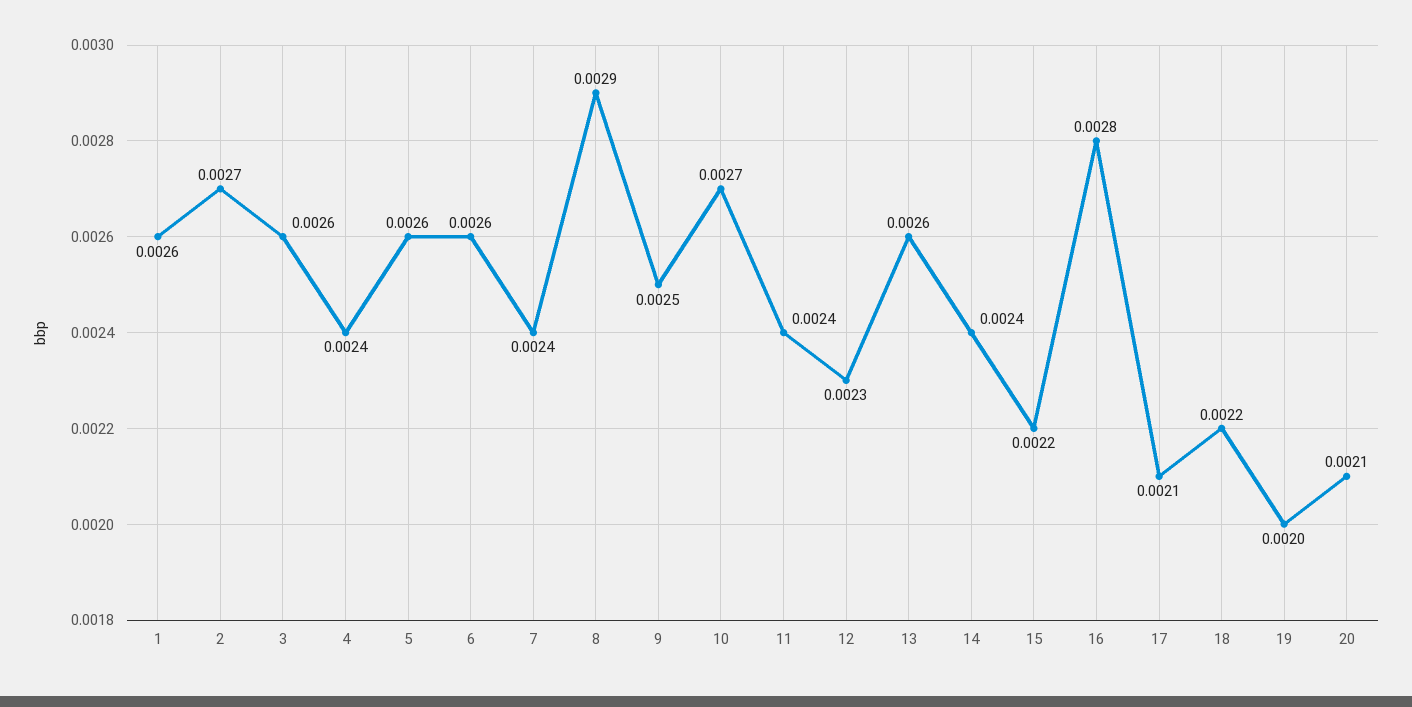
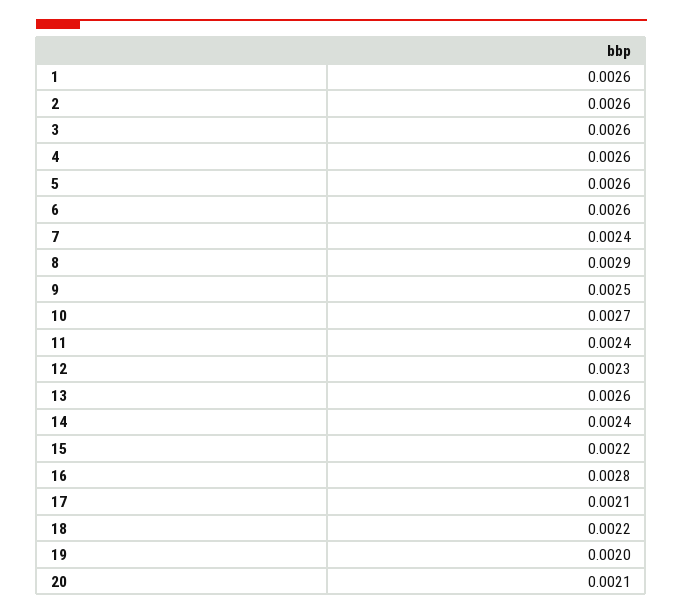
2: 0.0027 -> 0.0026
4: 0.0024 -> 0.0026

